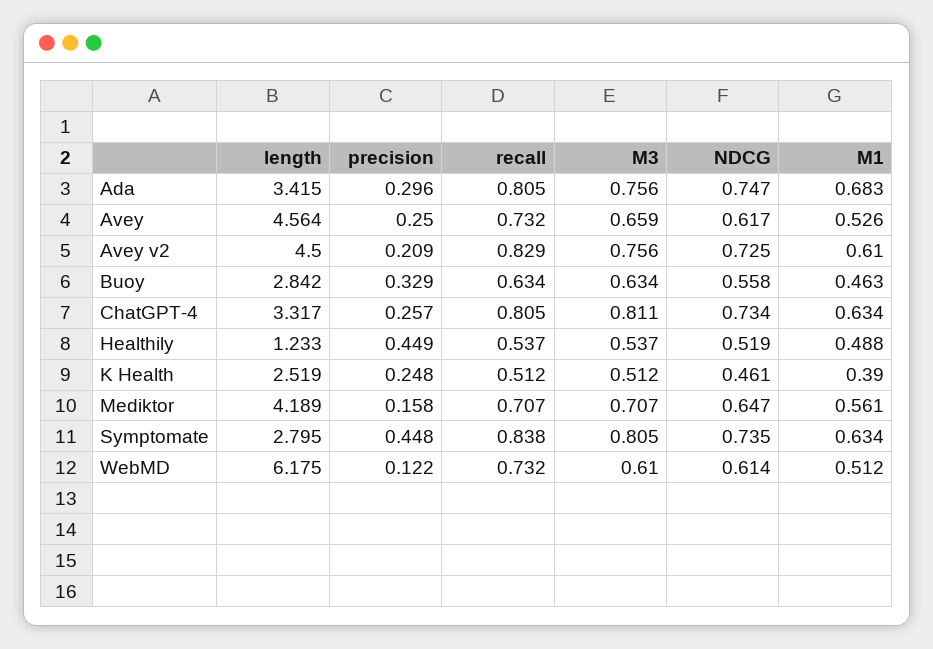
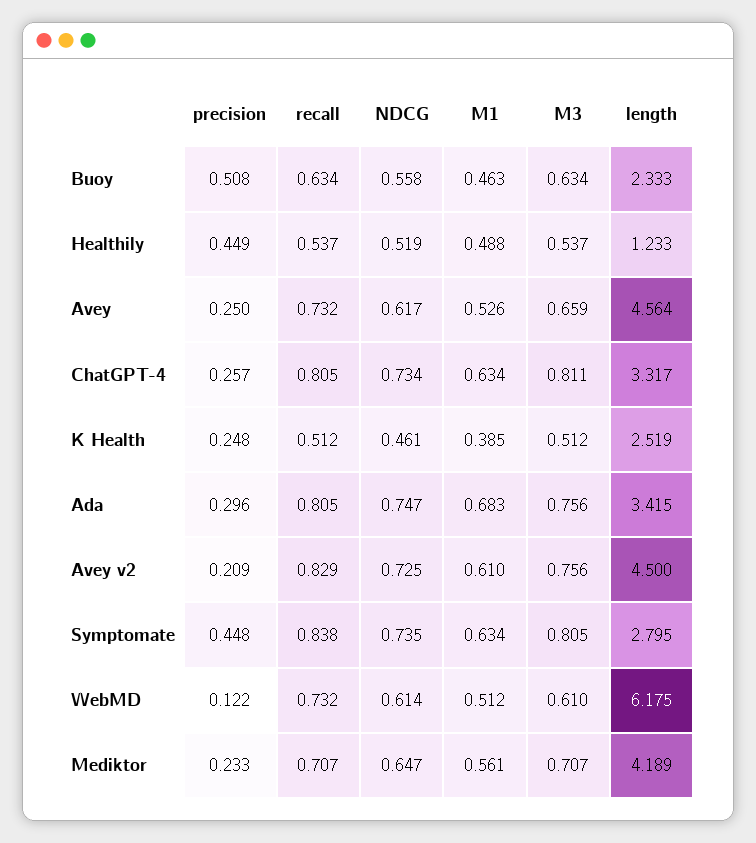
length, Buoy: 2.842 -> 2.333
precision, Buoy: 0.329 -> 0.508
M1, K Health: 0.39 -> 0.385
precision, Mediktor: 0.158 -> 0.233

